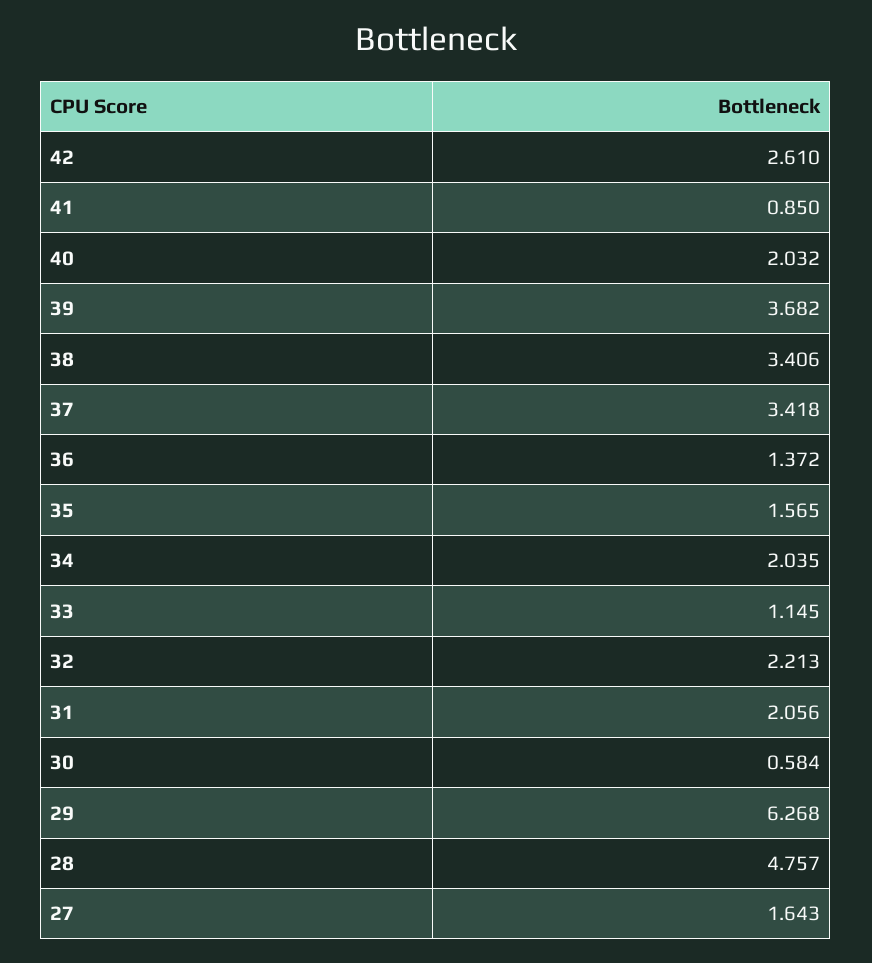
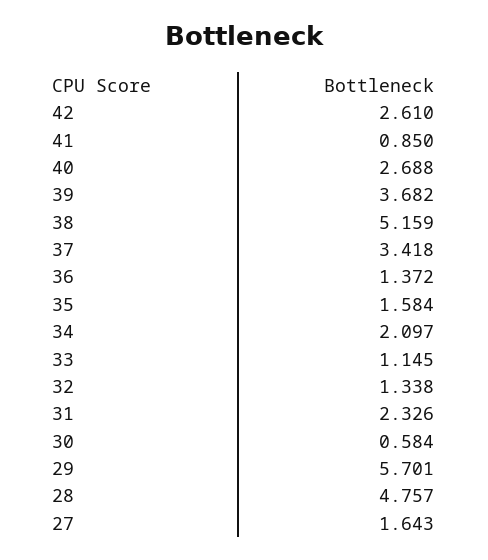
40: 2.032 -> 2.688
38: 3.406 -> 5.159
35: 1.565 -> 1.584
34: 2.035 -> 2.097
32: 2.213 -> 1.338
31: 2.056 -> 2.326
29: 6.268 -> 5.701

